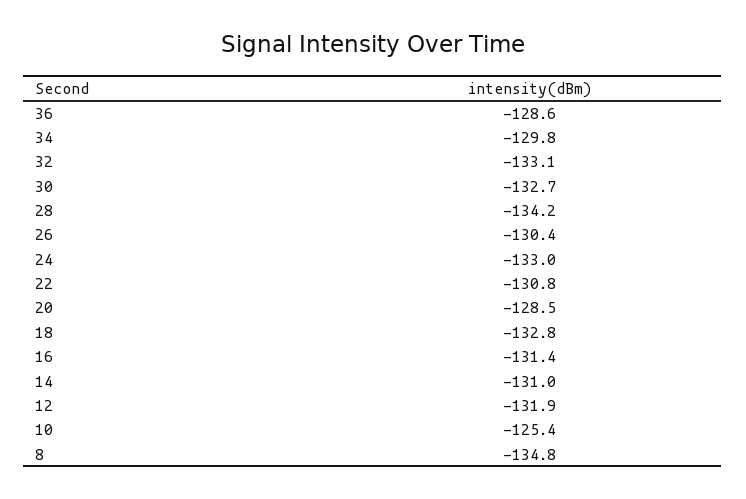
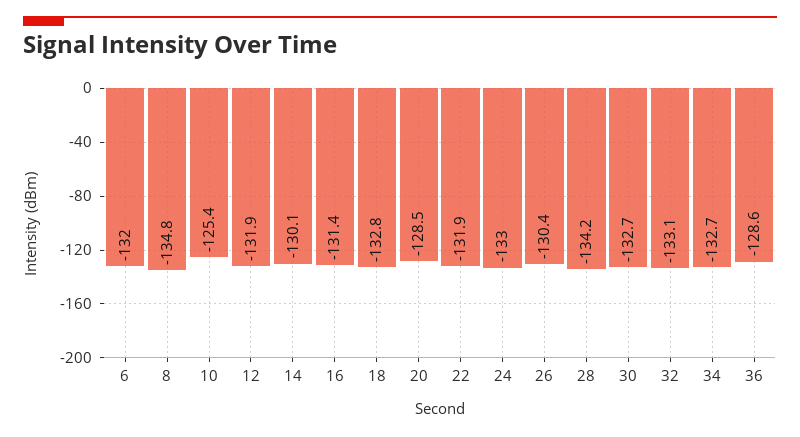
34: -129.8 -> -132.7
22: -130.8 -> -131.9
14: -131 -> -130.1
6: none -> -132

